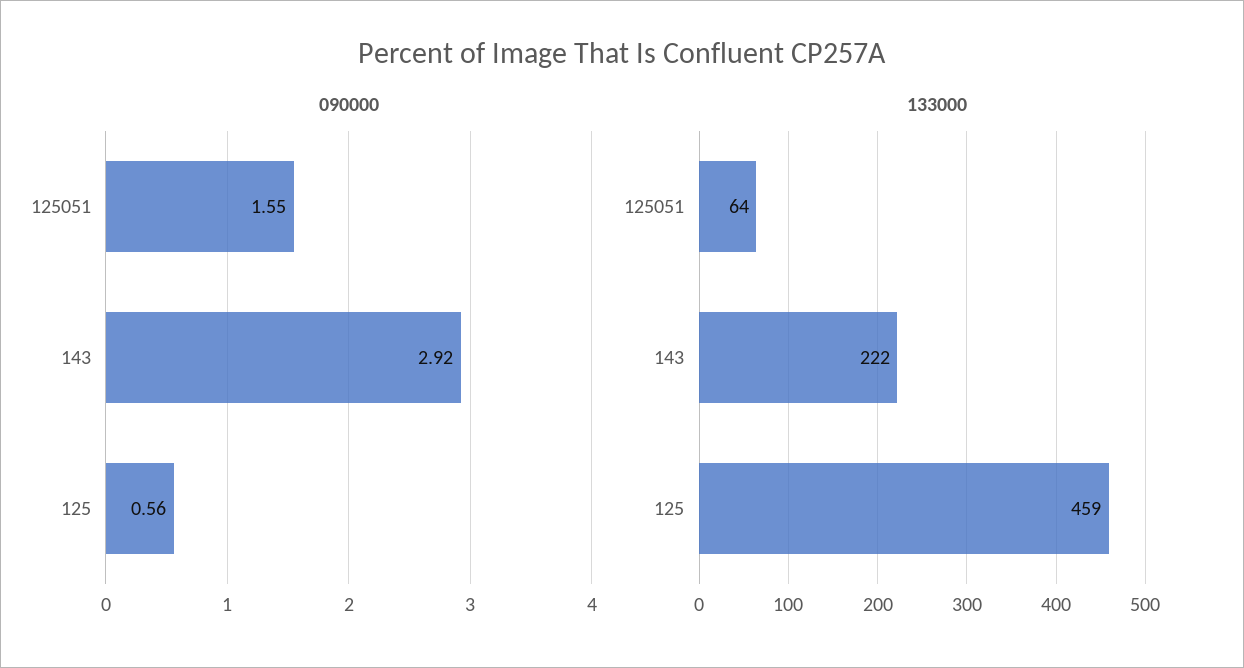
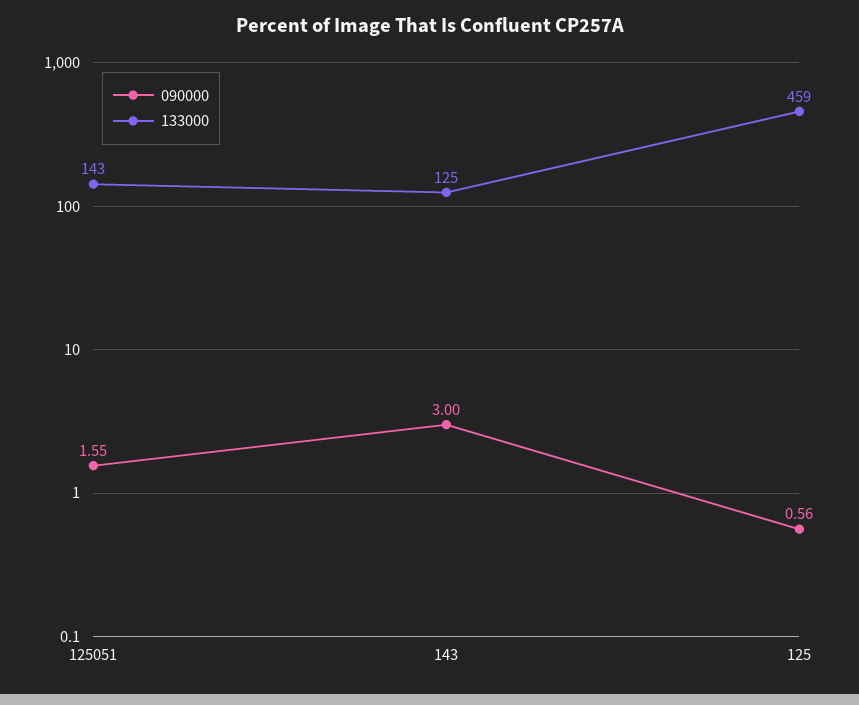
090000, 143: 2.92 -> 3
133000, 125051: 64 -> 143
133000, 143: 222 -> 125

